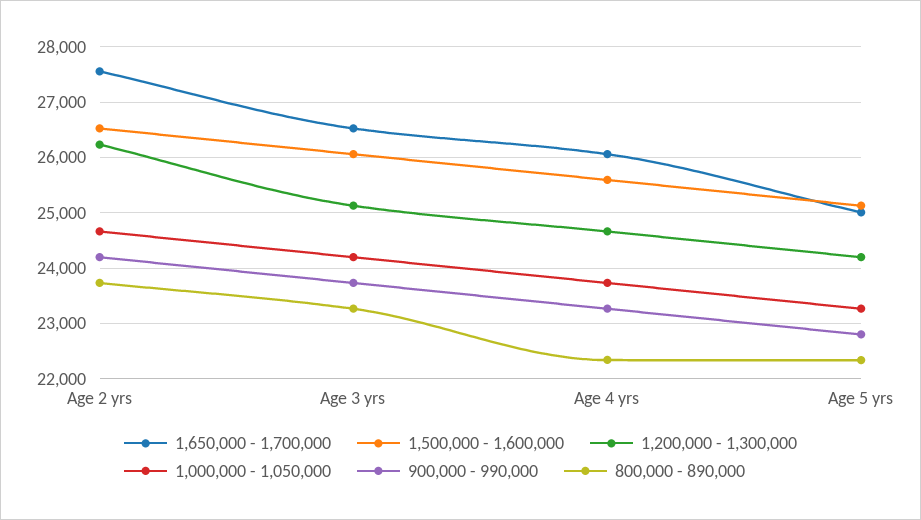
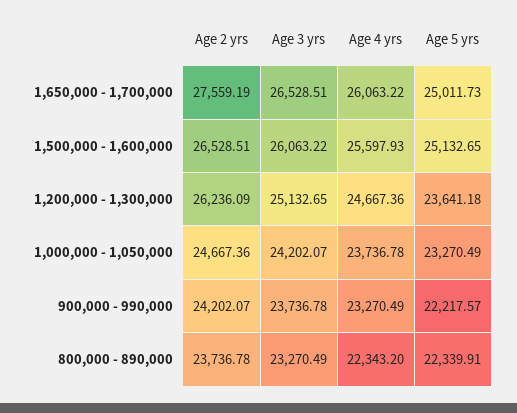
1,200,000 - 1,300,000, Age 5 yrs: 24200 -> 23641.18
900,000 - 990,000, Age 5 yrs: 22800 -> 22217.57

